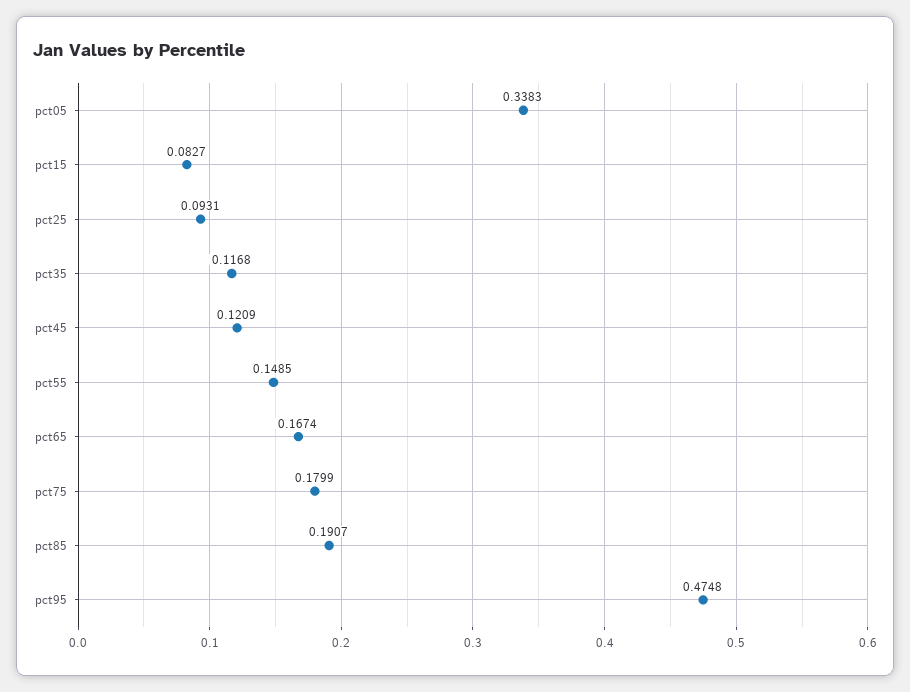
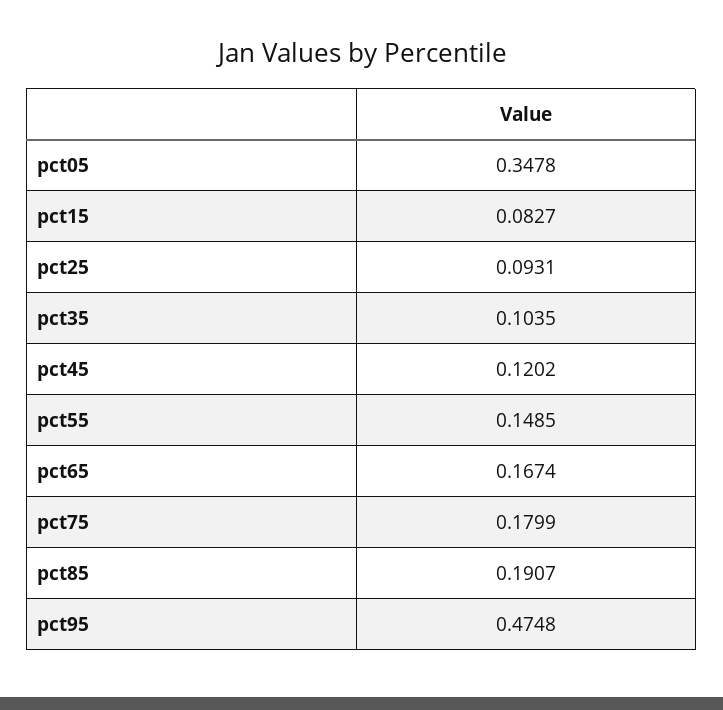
pct05: 0.3383 -> 0.3478
pct35: 0.1168 -> 0.1035
pct45: 0.1209 -> 0.1202

